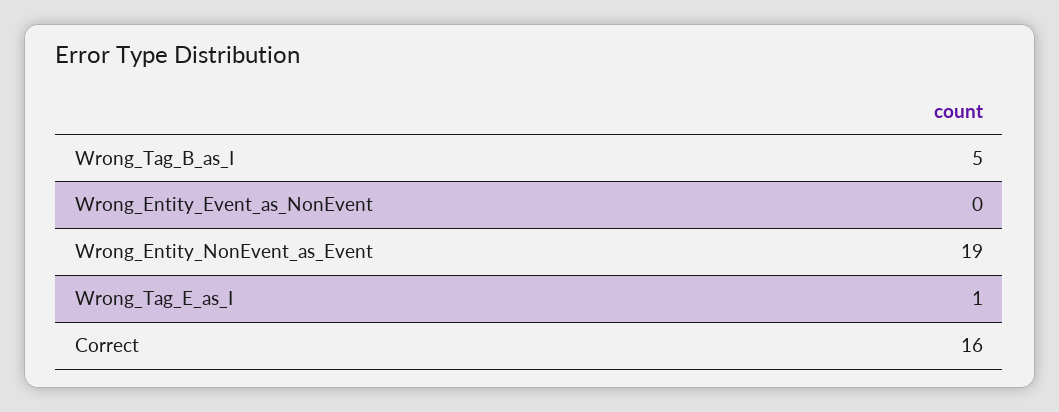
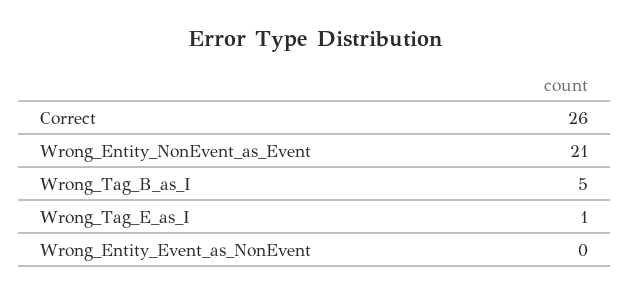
Wrong_Entity_NonEvent_as_Event: 19 -> 21
Correct: 16 -> 26

